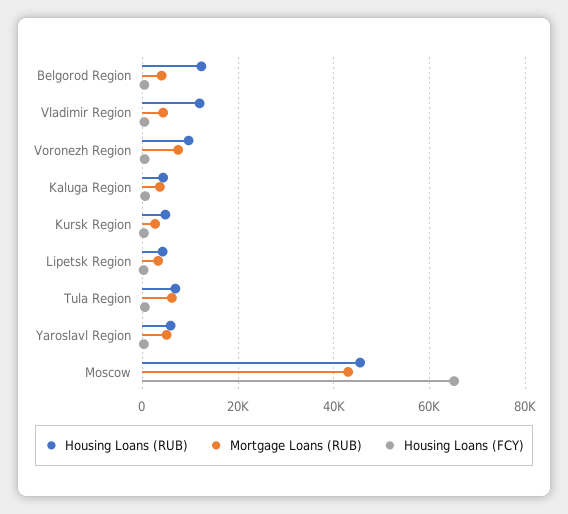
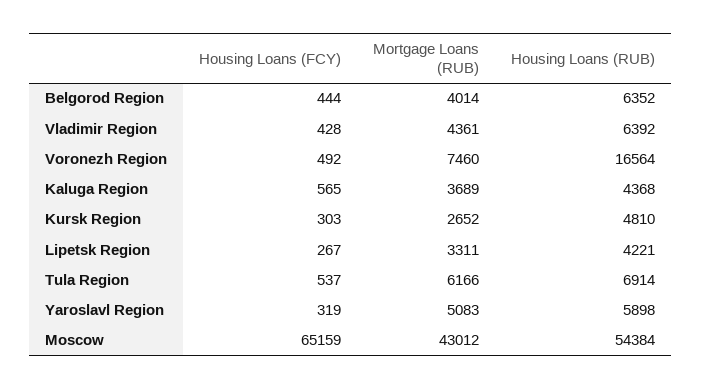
Housing Loans (RUB), Belgorod Region: 12000 -> 6352
Housing Loans (RUB), Vladimir Region: 12000 -> 6392
Housing Loans (RUB), Voronezh Region: 10000 -> 16564
Housing Loans (RUB), Moscow: 46000 -> 54384

